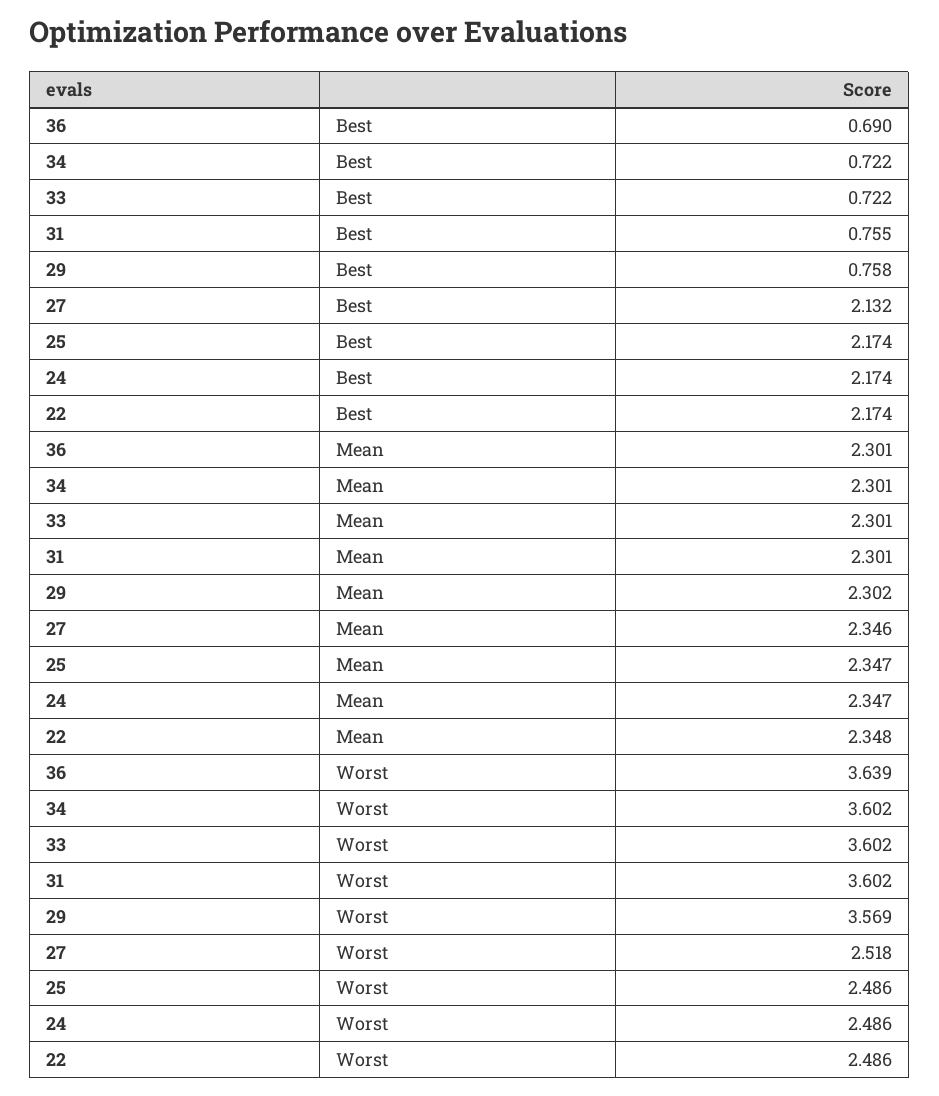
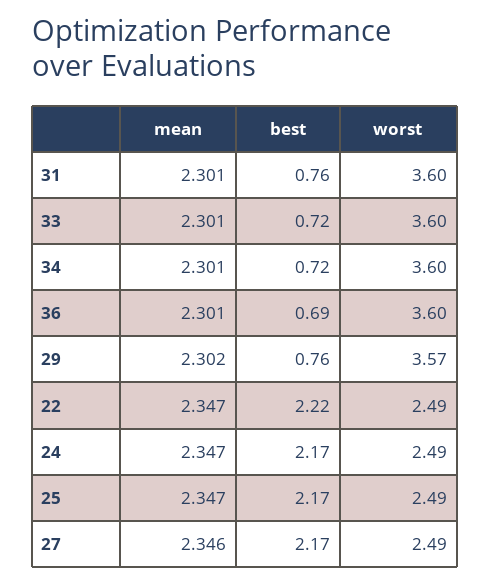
27, Best: 2.132 -> 2.17
22, Best: 2.174 -> 2.22
22, Mean: 2.348 -> 2.347
36, Worst: 3.639 -> 3.6
27, Worst: 2.518 -> 2.49

